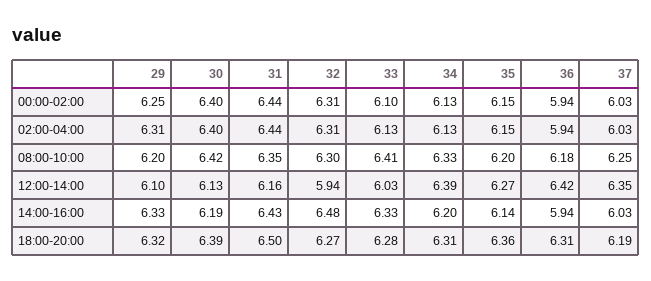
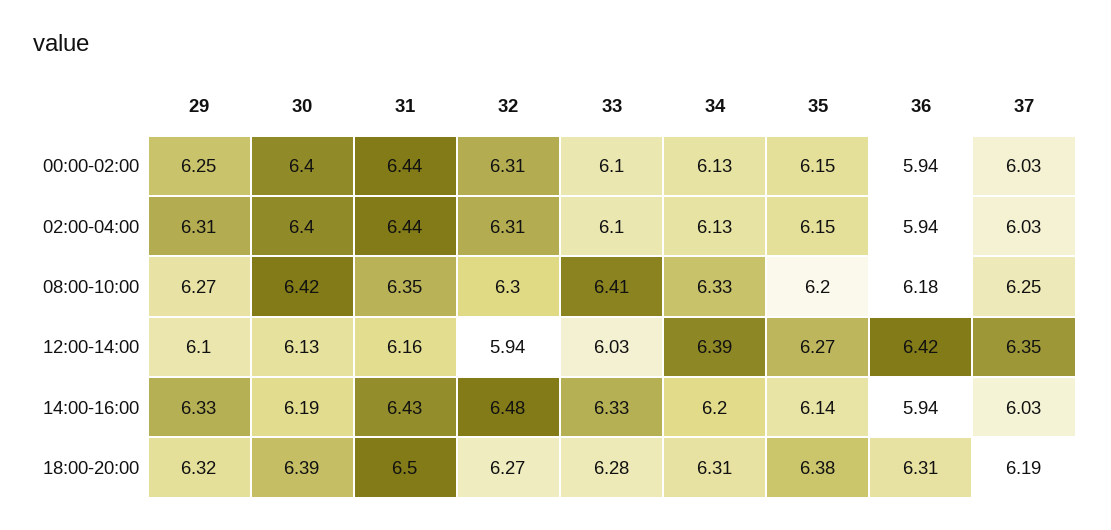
33, 02:00-04:00: 6.13 -> 6.1
29, 08:00-10:00: 6.2 -> 6.27
35, 18:00-20:00: 6.36 -> 6.38

